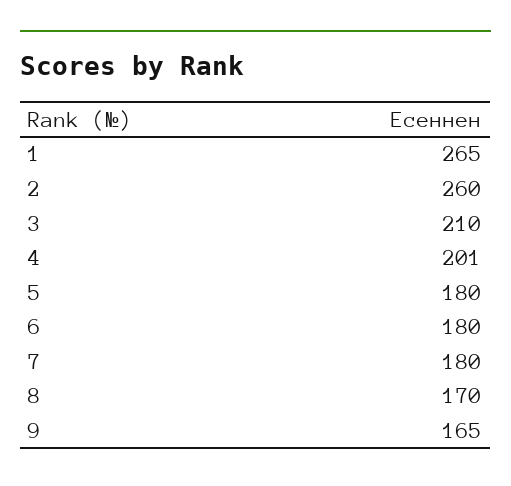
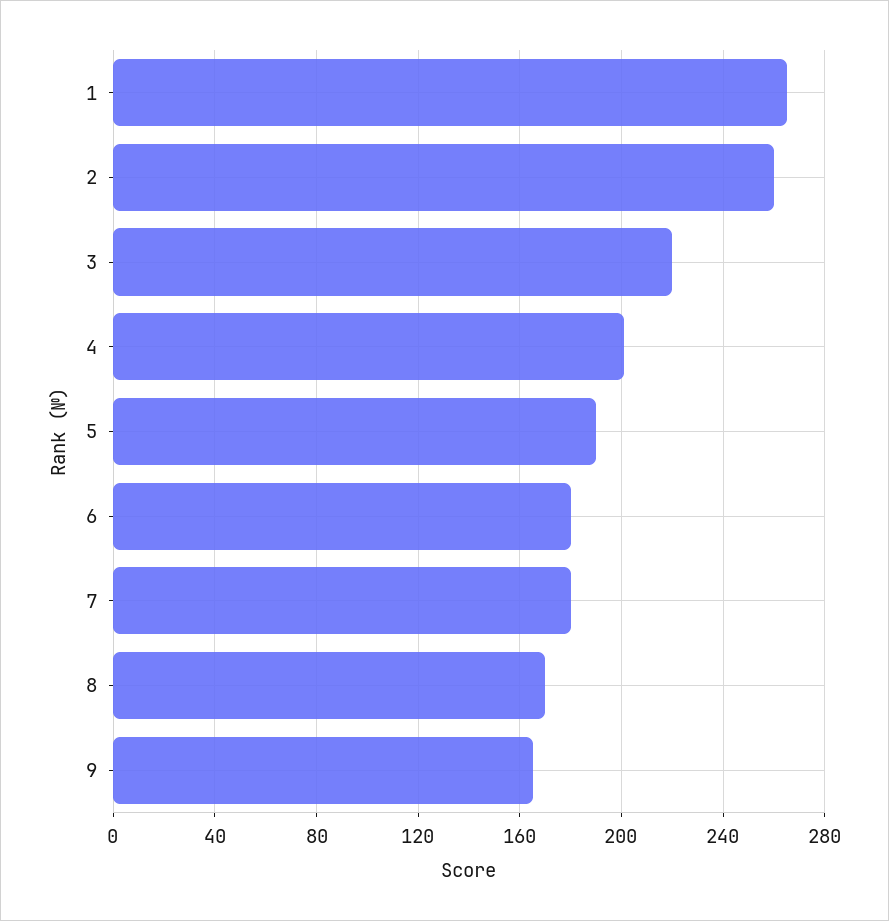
3: 210 -> 220
5: 180 -> 190

